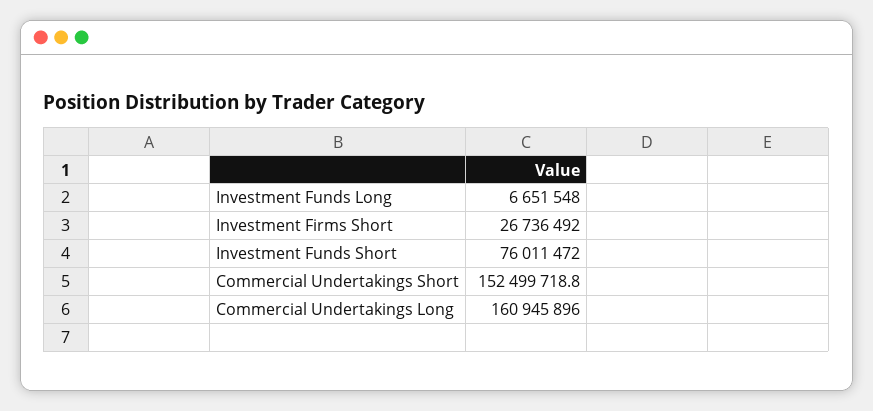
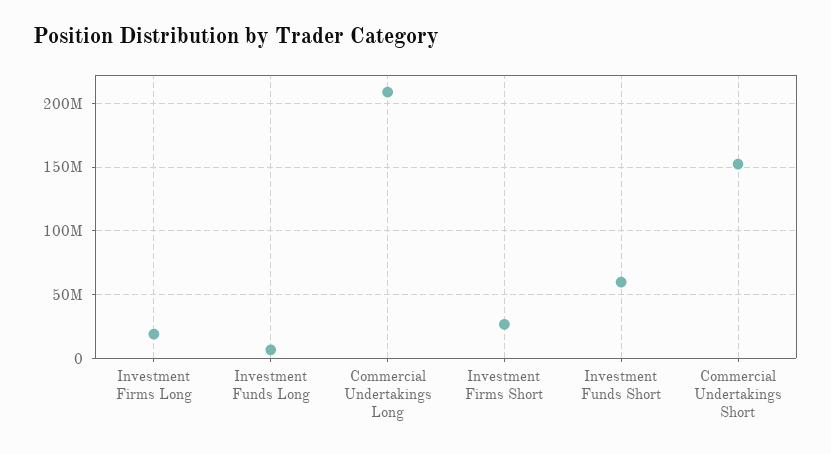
Investment Funds Short: 76011472 -> 60000000
Commercial Undertakings Long: 160945896 -> 210000000
Investment Firms Long: none -> 20000000

